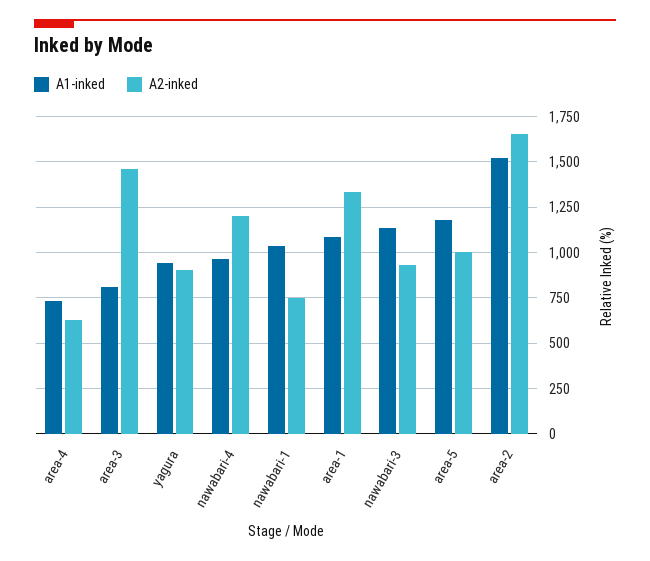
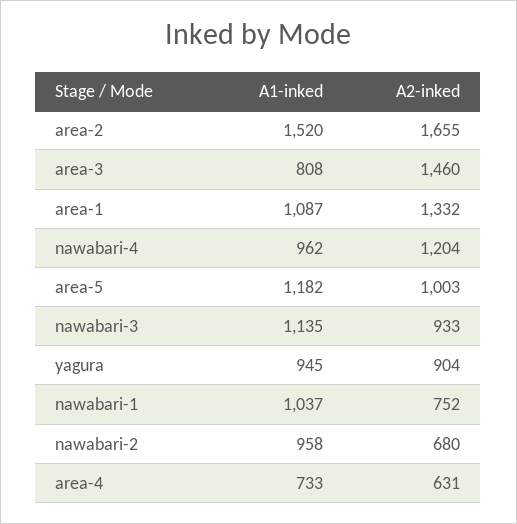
A1-inked, nawabari-2: none -> 958
A2-inked, nawabari-2: none -> 680

